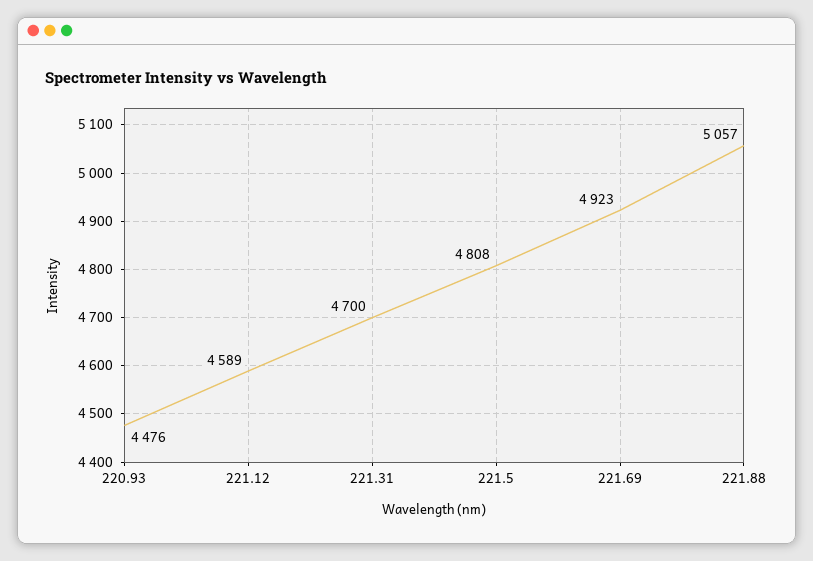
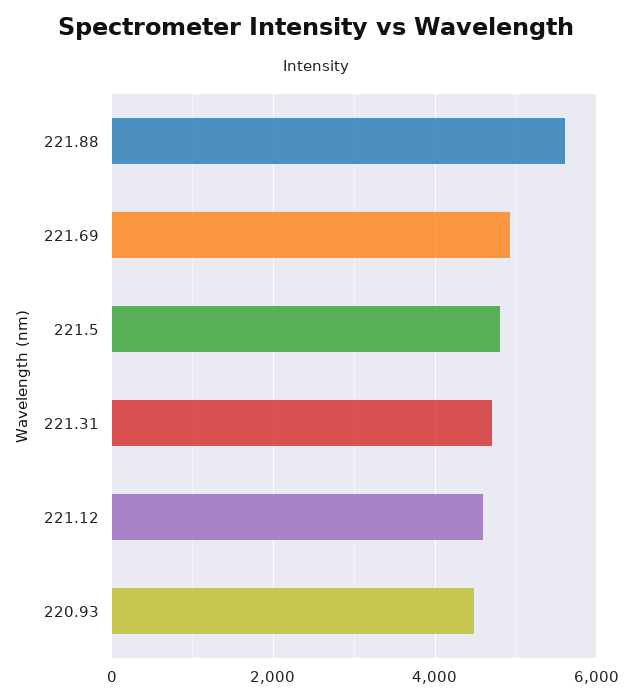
221.88: 5057 -> 5600

